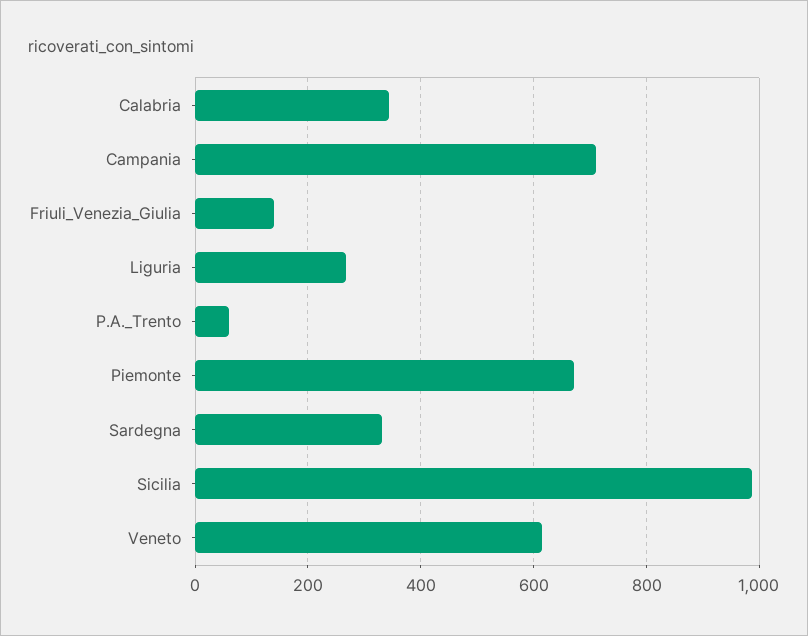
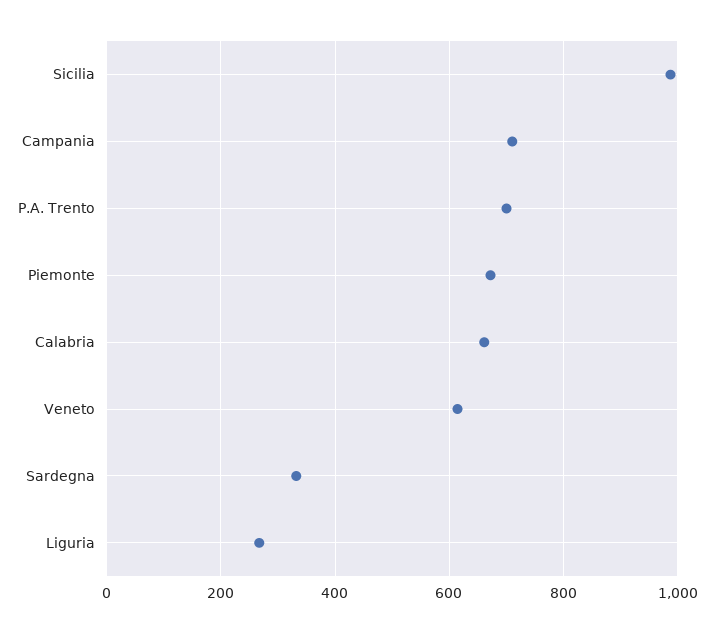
Calabria: 340 -> 660
Friuli_Venezia_Giulia: 140 -> none
P.A._Trento: 60 -> 700

